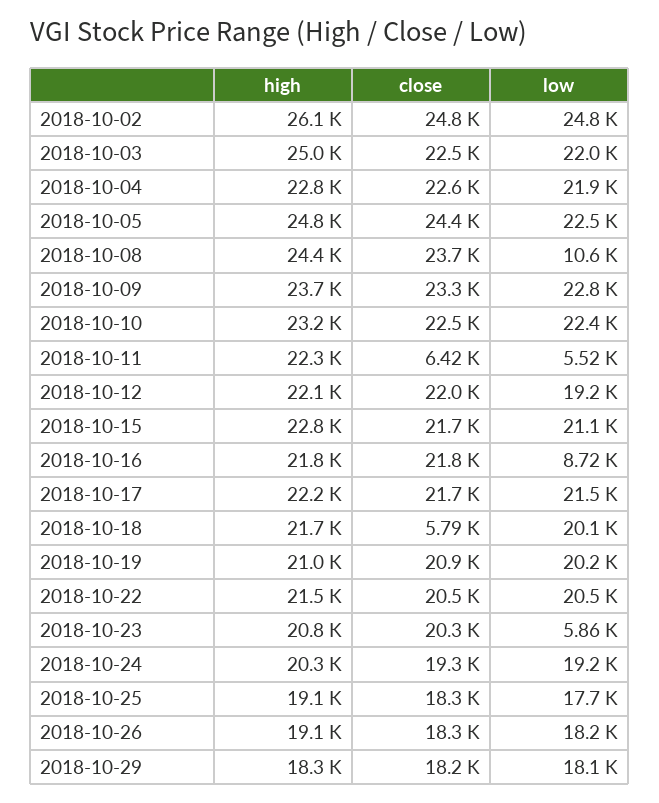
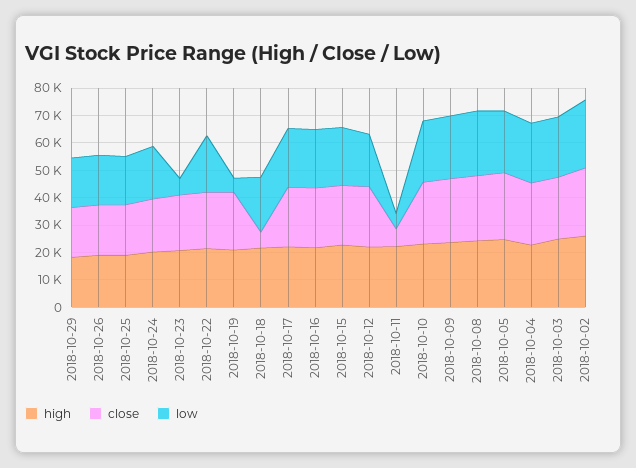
low, 2018-10-08: 10600 -> 25000
low, 2018-10-16: 8720 -> 20000
low, 2018-10-19: 20200 -> 5000

